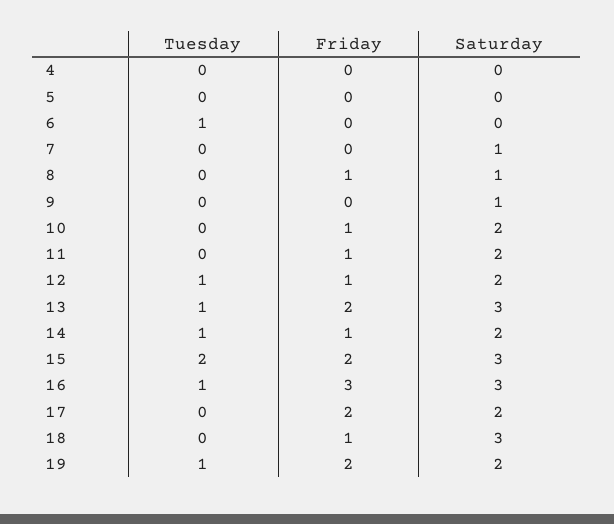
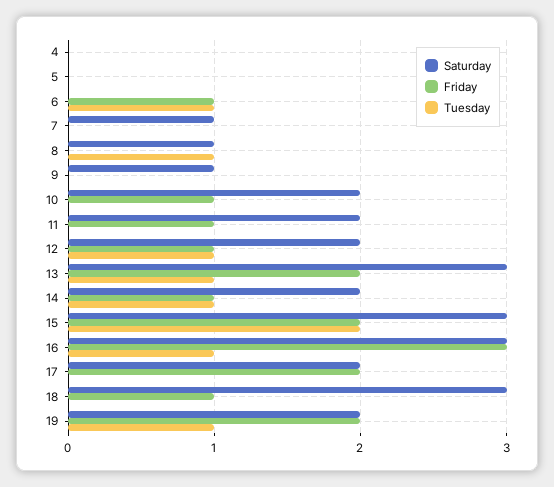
Friday, 6: 0 -> 1
Tuesday, 8: 0 -> 1
Friday, 8: 1 -> 0

